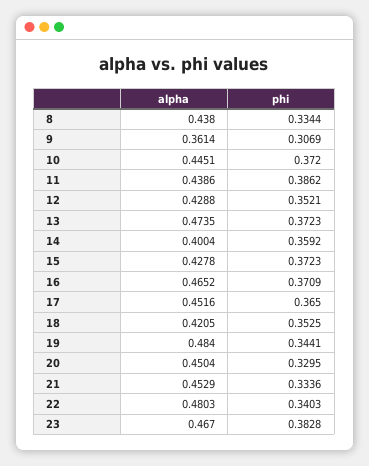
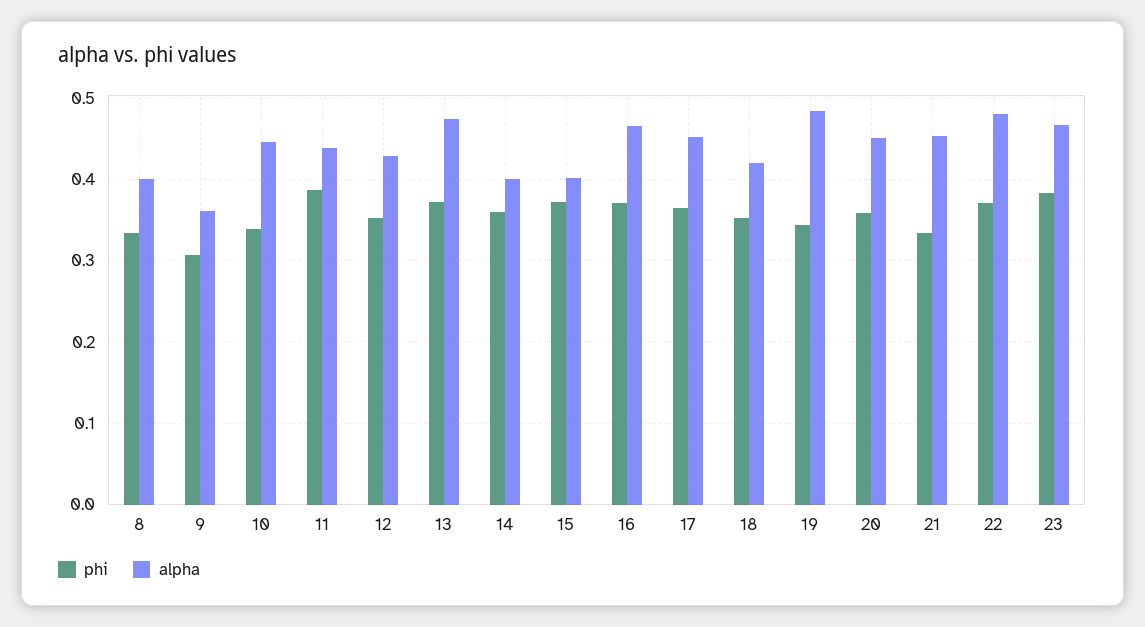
alpha, 8: 0.438 -> 0.4
phi, 10: 0.372 -> 0.34
alpha, 15: 0.4278 -> 0.4
phi, 20: 0.3295 -> 0.36
phi, 22: 0.3403 -> 0.37

